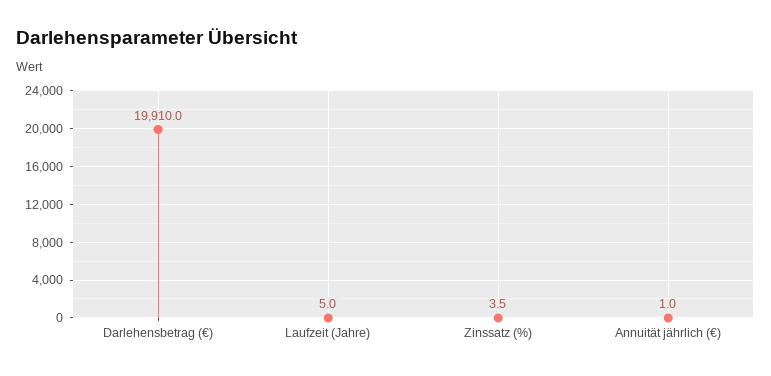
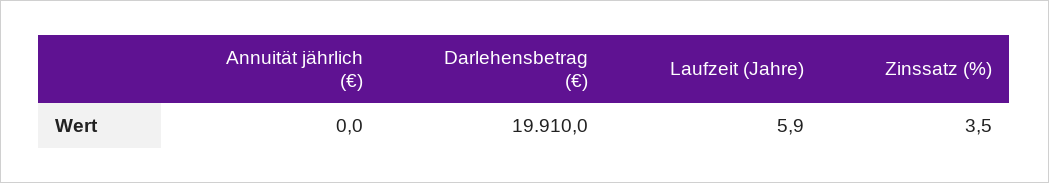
Laufzeit (Jahre): 5 -> 5.9
Annuität jährlich (€): 1 -> 0

